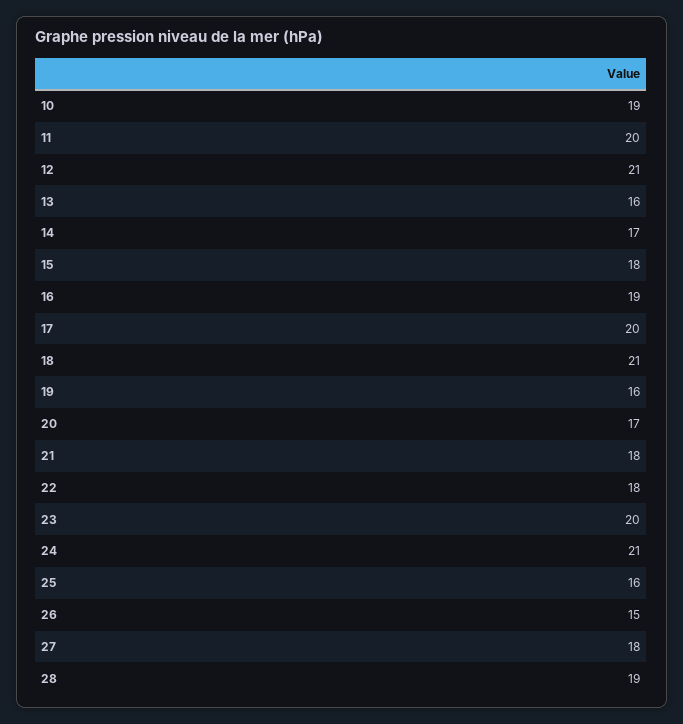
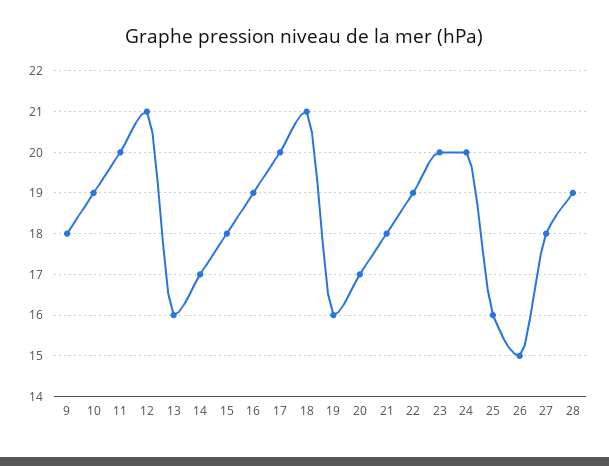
22: 18 -> 19
24: 21 -> 20
9: none -> 18

